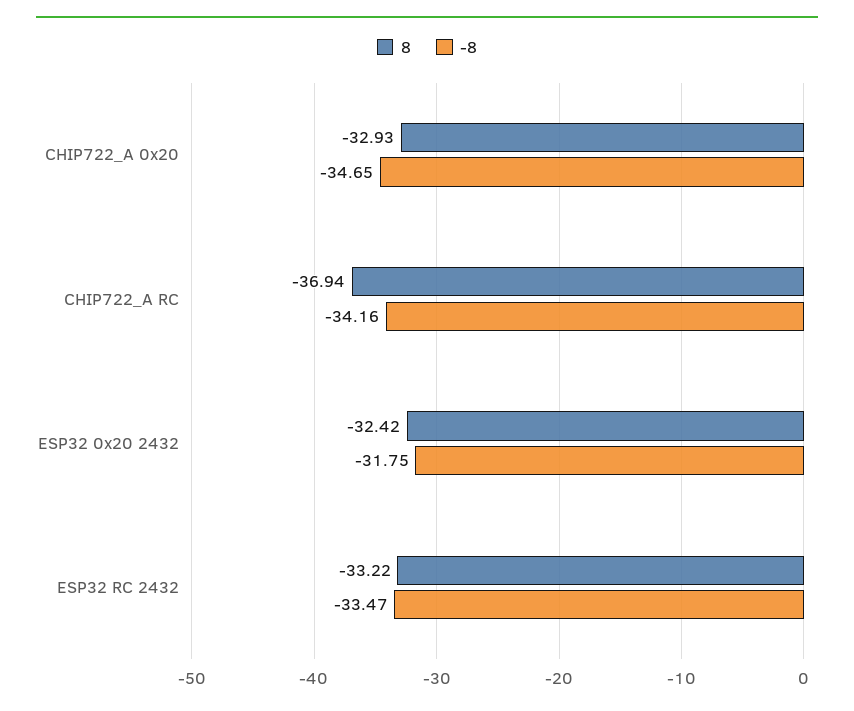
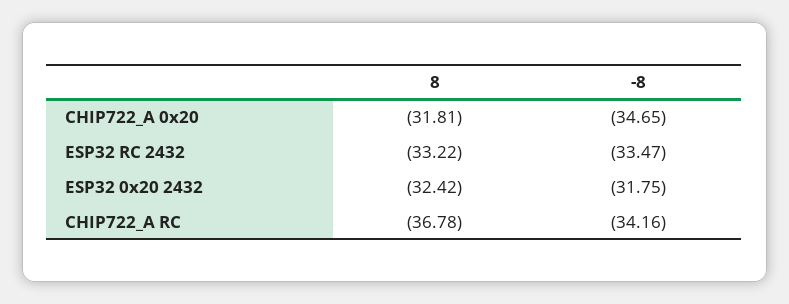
8, CHIP722_A 0x20: -32.93 -> -31.81
8, CHIP722_A RC: -36.94 -> -36.78

